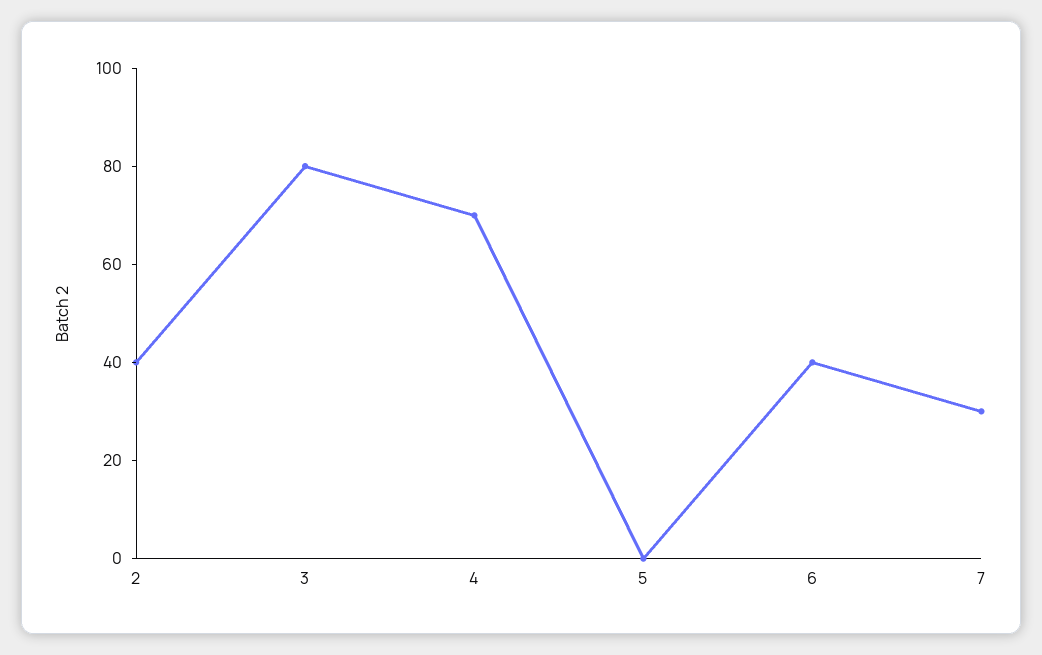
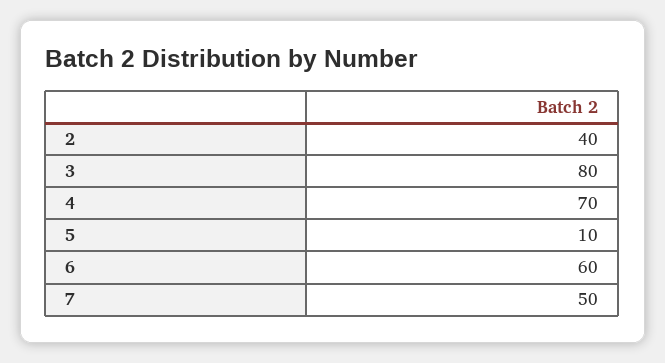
5: 0 -> 10
6: 40 -> 60
7: 30 -> 50

